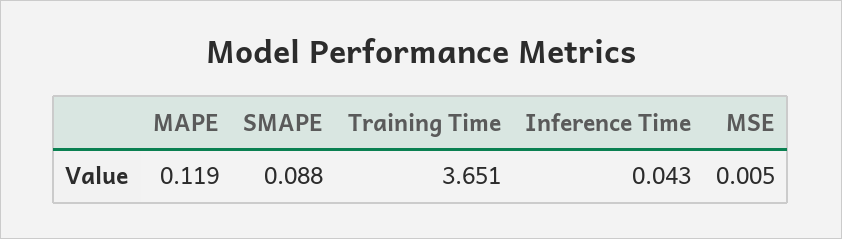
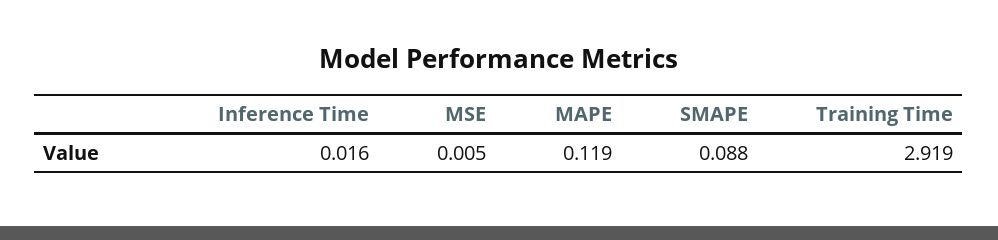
Training Time: 3.651 -> 2.919
Inference Time: 0.043 -> 0.016

